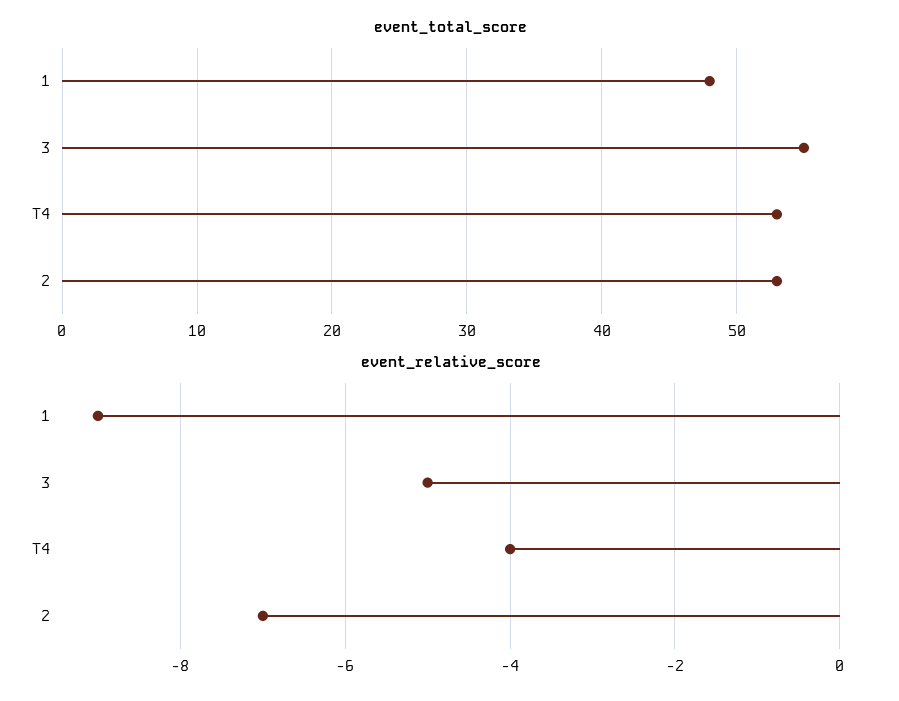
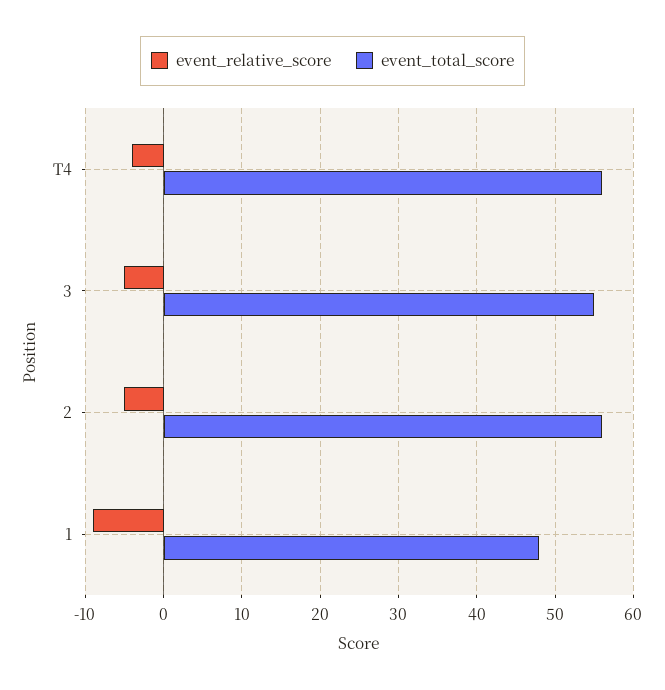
event_total_score, T4: 53 -> 56
event_total_score, 2: 53 -> 56
event_relative_score, 2: -7 -> -5

